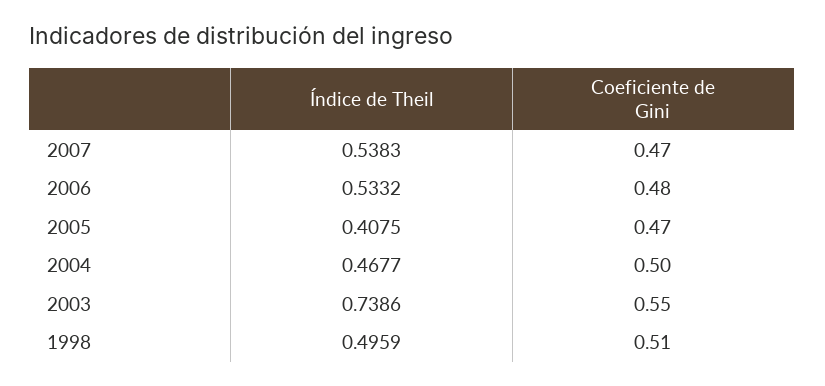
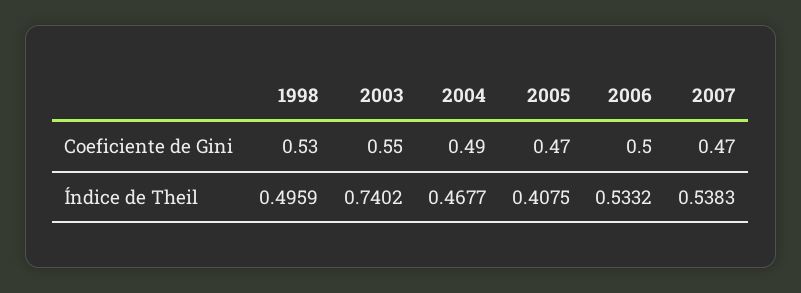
Coeficiente de Gini, 2006: 0.48 -> 0.5
Coeficiente de Gini, 2004: 0.5 -> 0.49
Índice de Theil, 2003: 0.7386 -> 0.7402
Coeficiente de Gini, 1998: 0.51 -> 0.53

